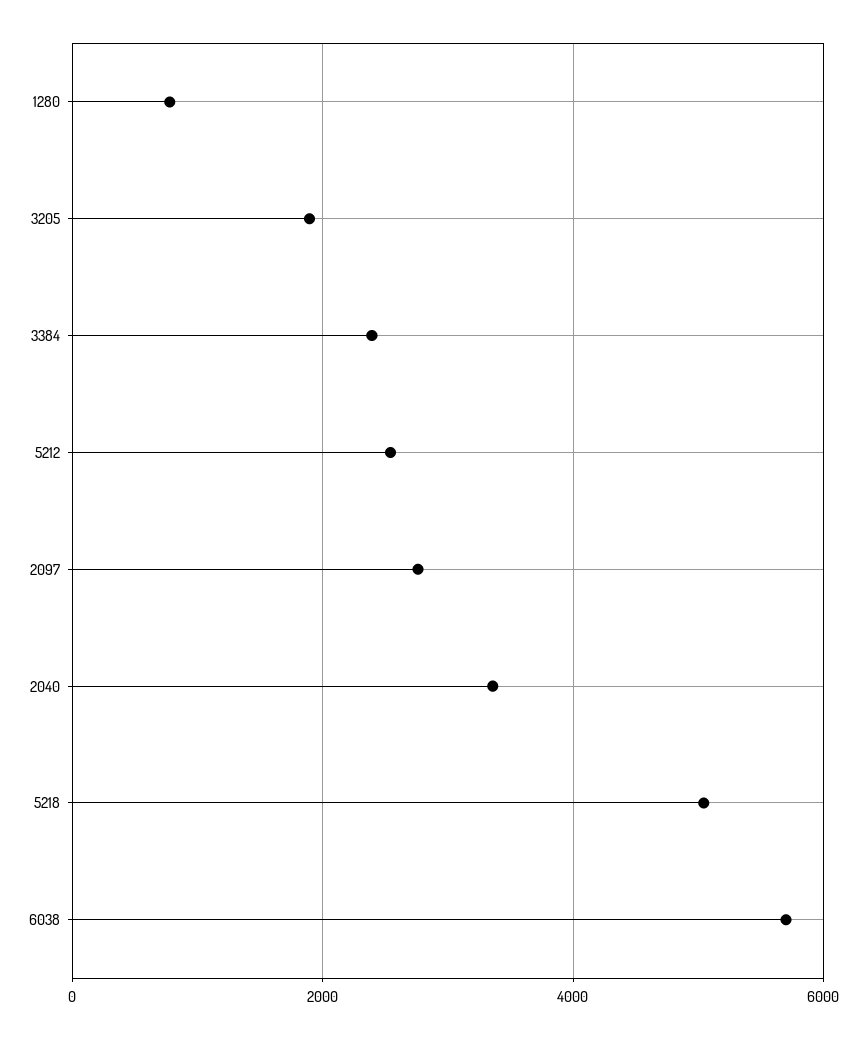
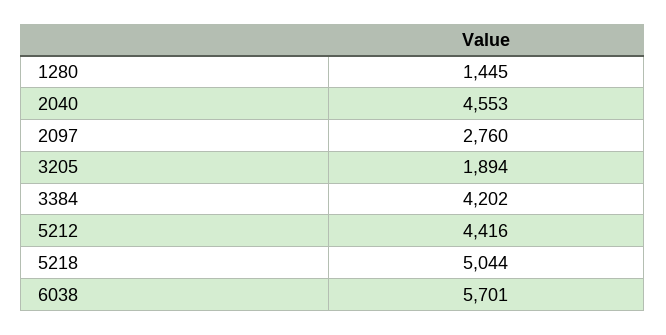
1280: 800 -> 1445
3384: 2400 -> 4202
5212: 2600 -> 4416
2040: 3400 -> 4553

